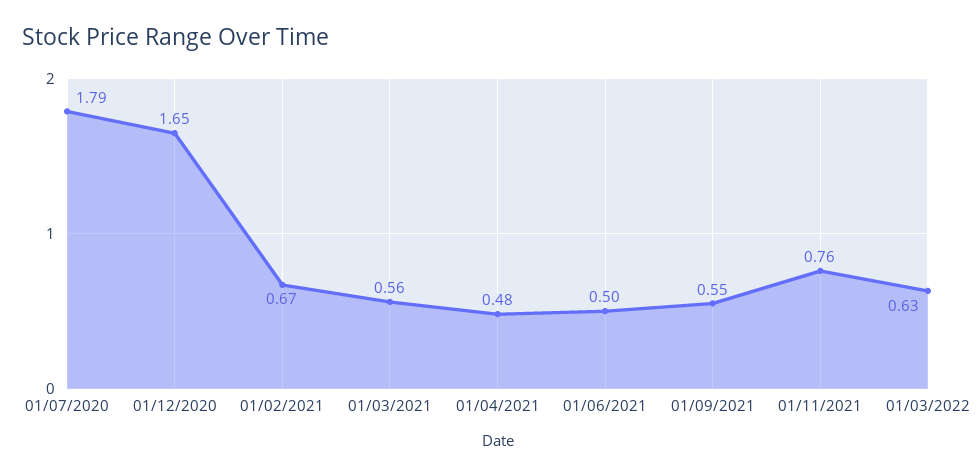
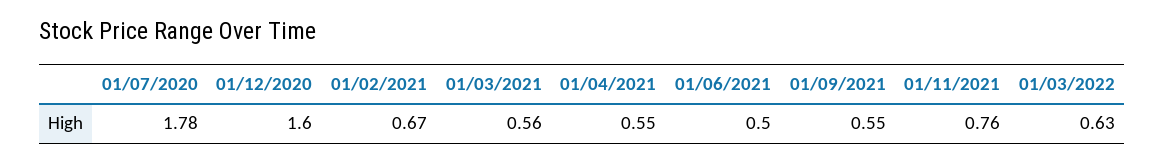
01/07/2020: 1.79 -> 1.78
01/12/2020: 1.65 -> 1.6
01/04/2021: 0.48 -> 0.55

